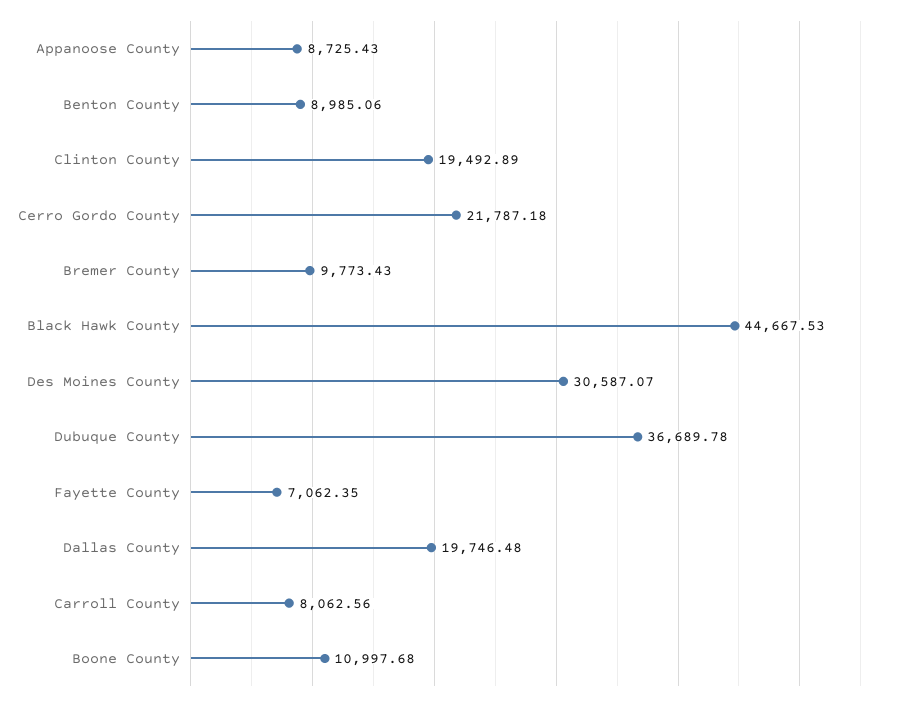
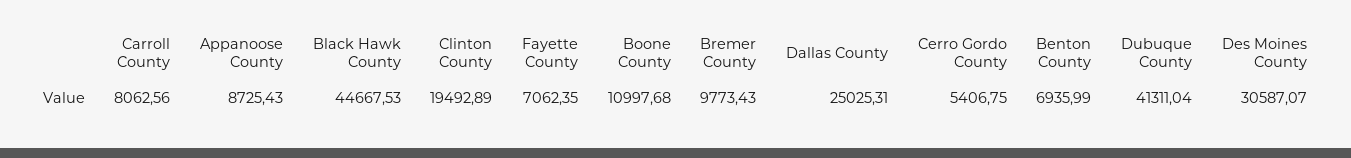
Benton County: 8985.06 -> 6935.99
Cerro Gordo County: 21787.18 -> 5406.75
Dubuque County: 36689.78 -> 41311.04
Dallas County: 19746.48 -> 25025.31

